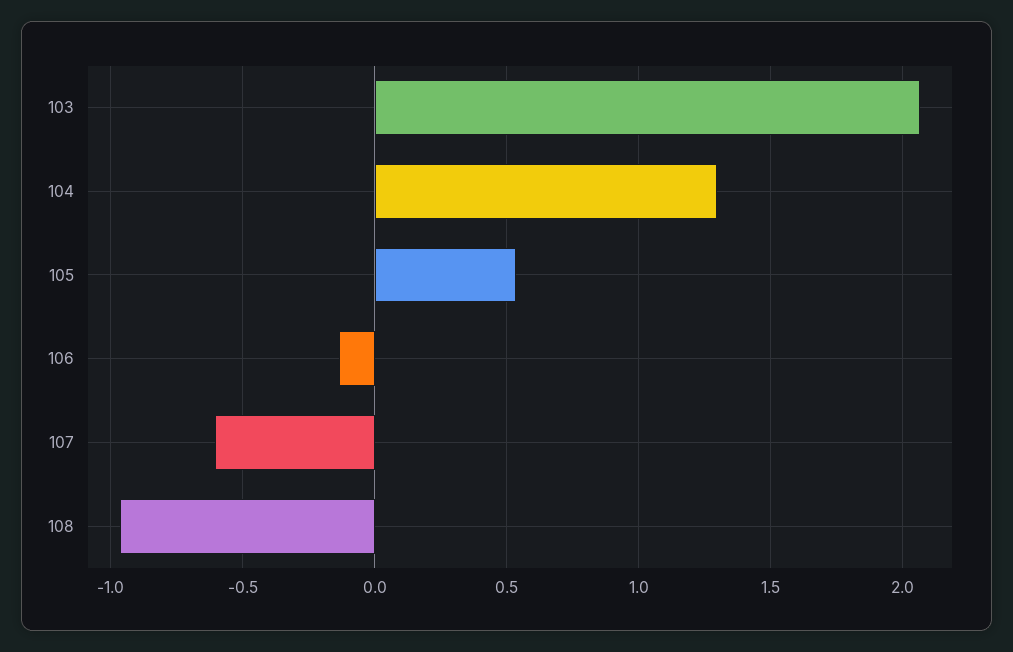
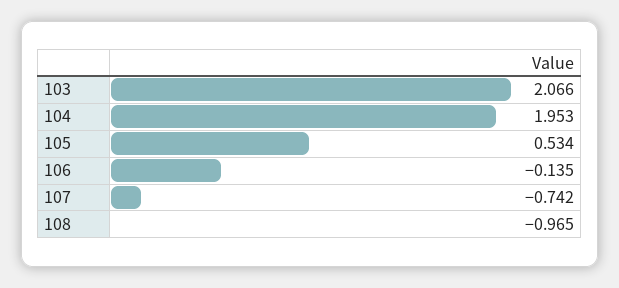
104: 1.3 -> 1.953
107: -0.6 -> -0.742

